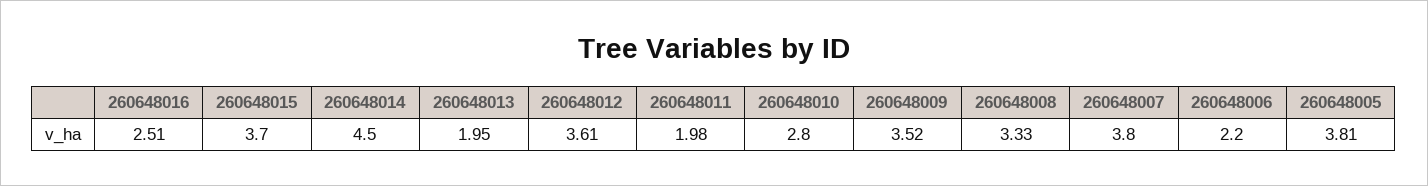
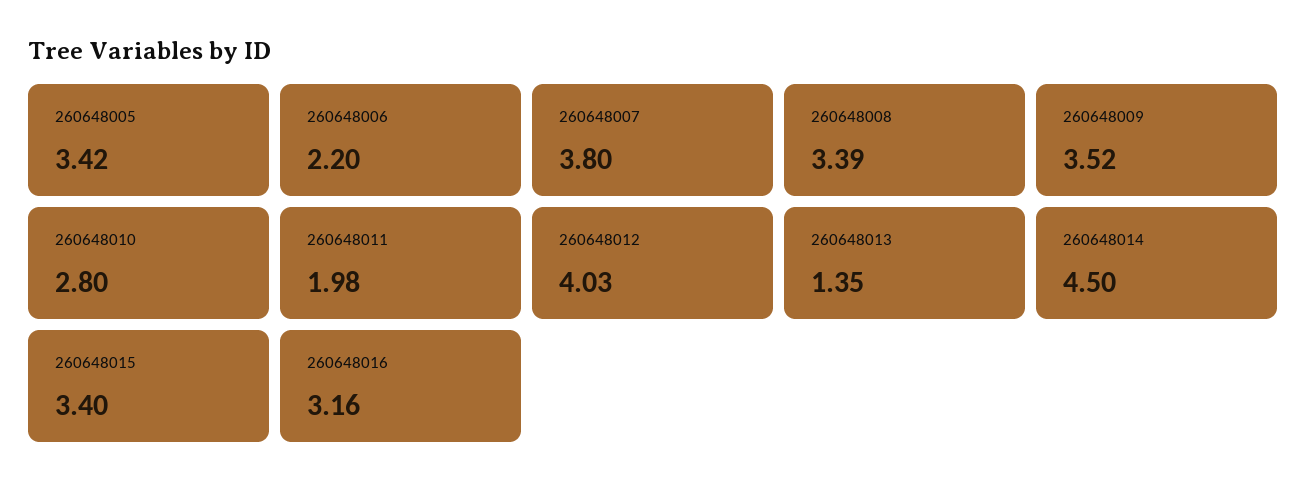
260648016: 2.51 -> 3.16
260648015: 3.7 -> 3.4
260648013: 1.95 -> 1.35
260648012: 3.61 -> 4.03
260648008: 3.33 -> 3.39
260648005: 3.81 -> 3.42

